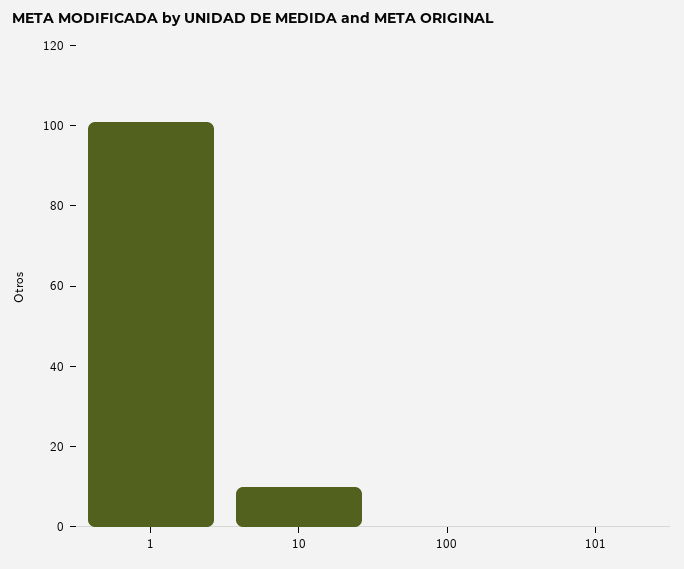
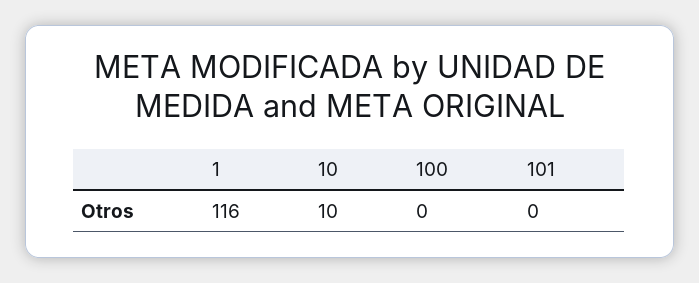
1: 100 -> 116

